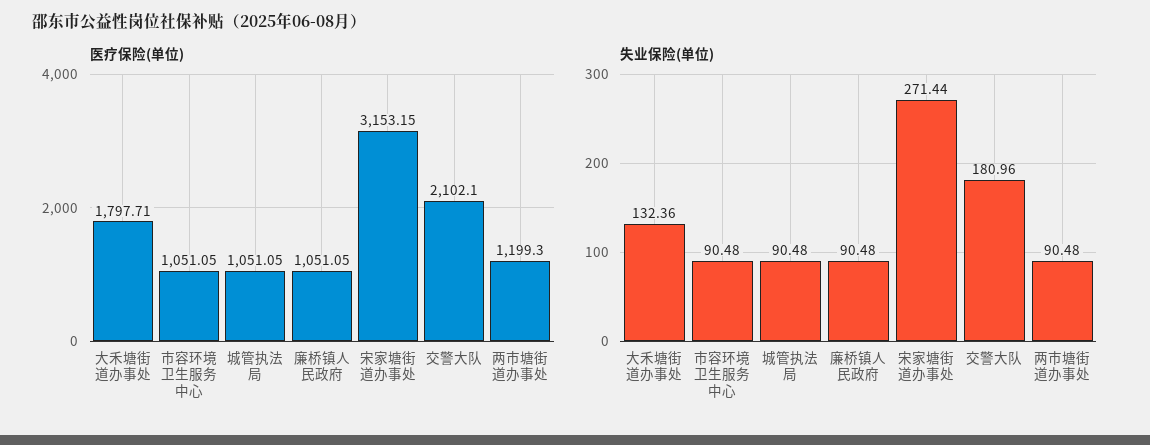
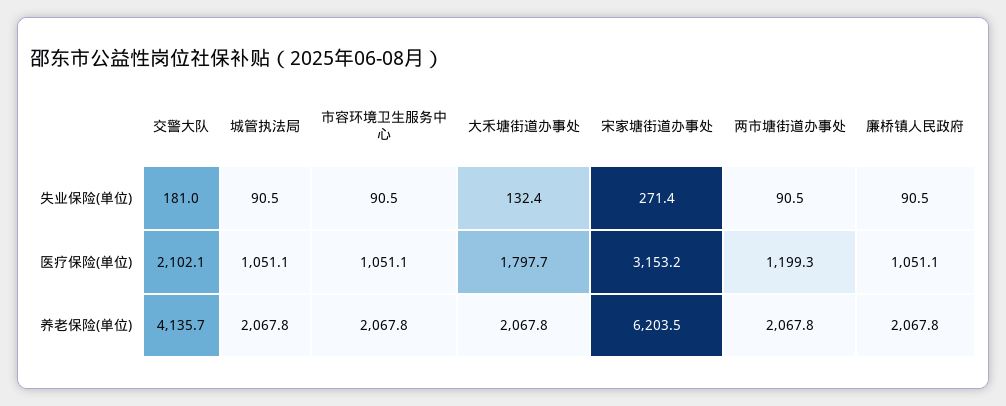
养老保险(单位), 交警大队: none -> 4135.7
养老保险(单位), 城管执法局: none -> 2067.8
养老保险(单位), 市容环境卫生服务中心: none -> 2067.8
养老保险(单位), 大禾塘街道办事处: none -> 2067.8
养老保险(单位), 宋家塘街道办事处: none -> 6203.5
养老保险(单位), 两市塘街道办事处: none -> 2067.8
养老保险(单位), 廉桥镇人民政府: none -> 2067.8

